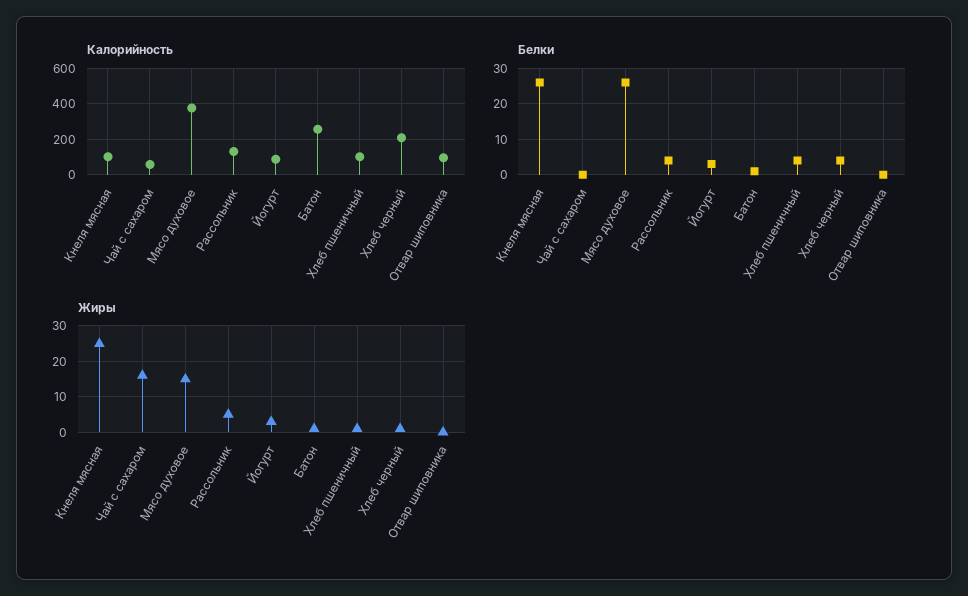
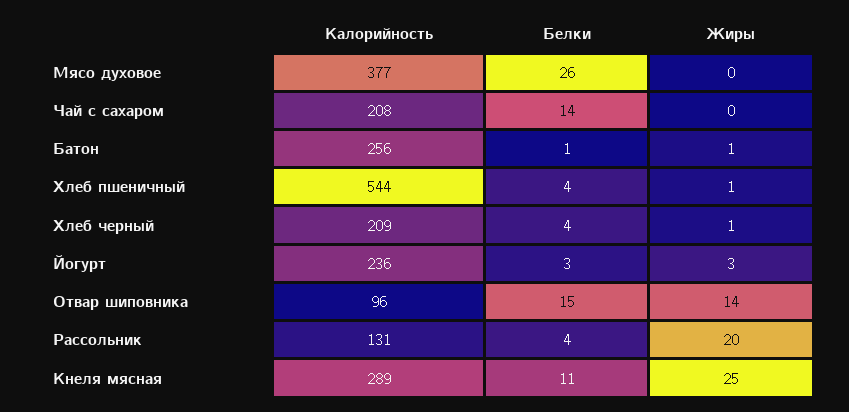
Калорийность, Кнеля мясная: 100 -> 289
Калорийность, Чай с сахаром: 50 -> 208
Калорийность, Йогурт: 100 -> 236
Калорийность, Хлеб пшеничный: 100 -> 544
Белки, Кнеля мясная: 25 -> 11
Белки, Чай с сахаром: 0 -> 14
Белки, Отвар шиповника: 0 -> 15
Жиры, Чай с сахаром: 15 -> 0
Жиры, Мясо духовое: 15 -> 0
Жиры, Рассольник: 5 -> 20
Жиры, Отвар шиповника: 0 -> 14

